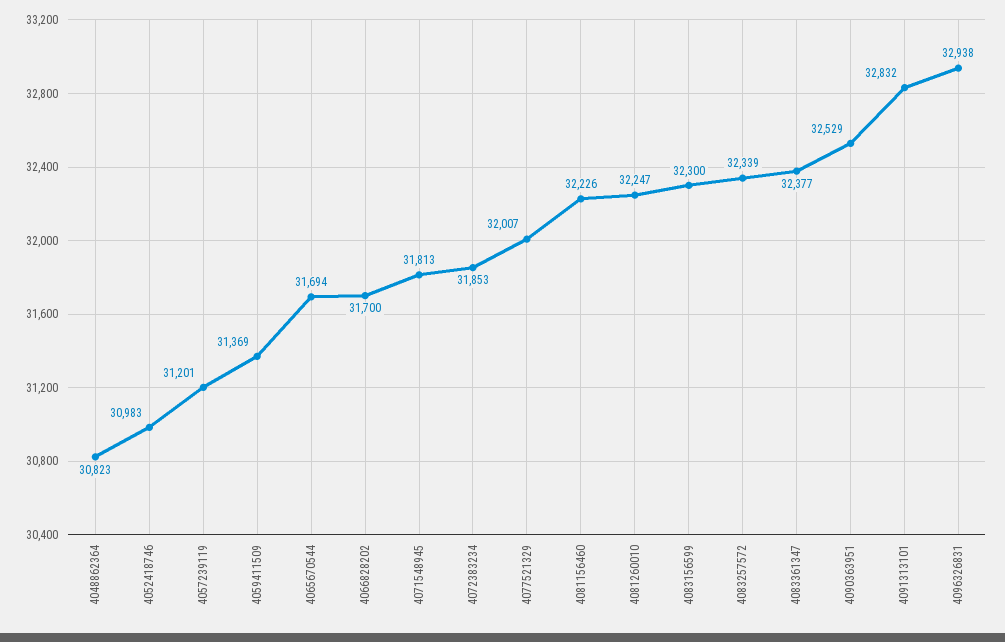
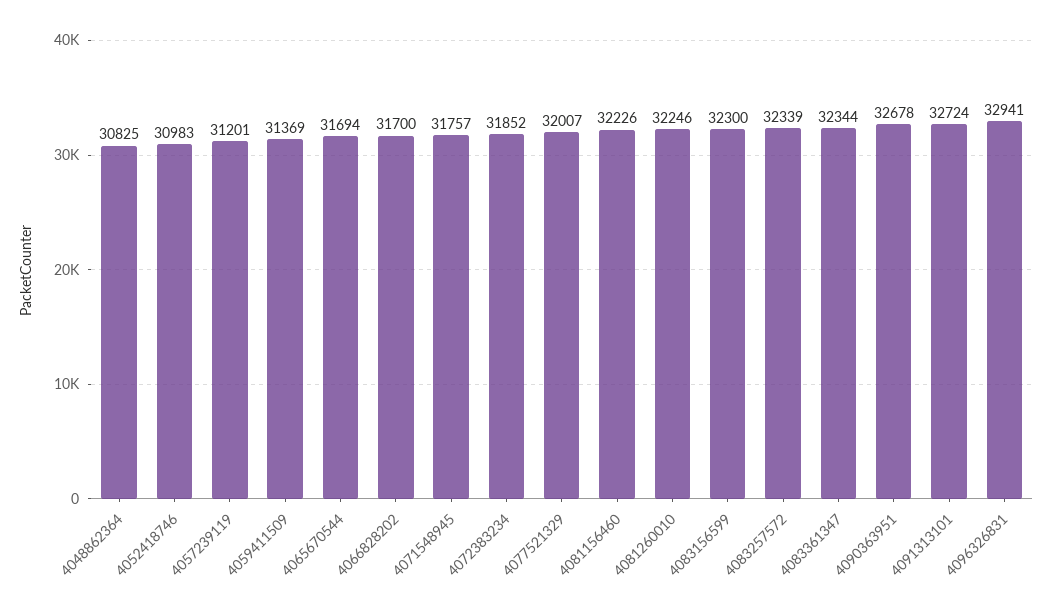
4048862364: 30823 -> 30825
4071548945: 31813 -> 31757
4072383234: 31853 -> 31852
4081260010: 32247 -> 32246
4083361347: 32377 -> 32344
4090363951: 32529 -> 32678
4091313101: 32832 -> 32724
4096326831: 32938 -> 32941

